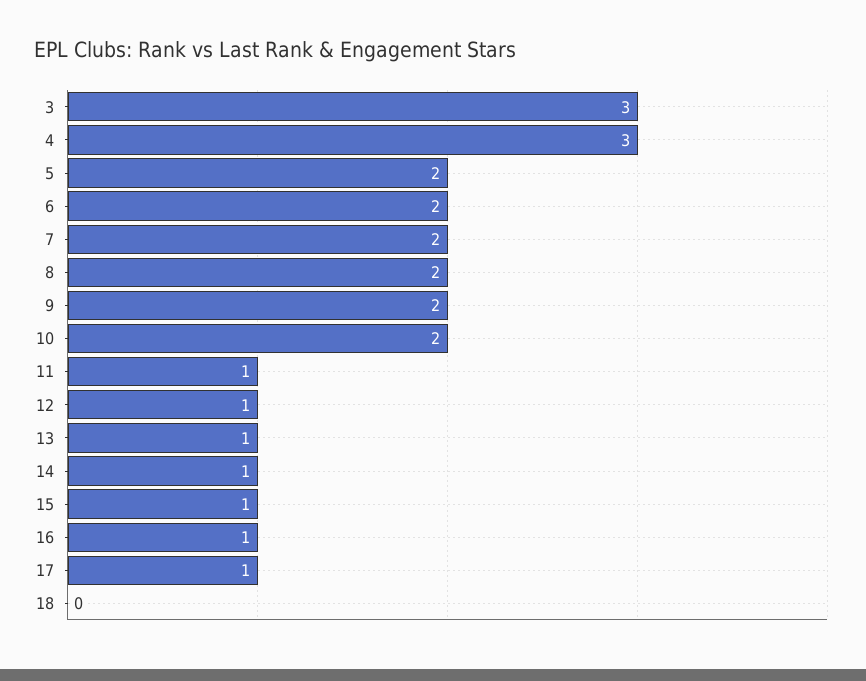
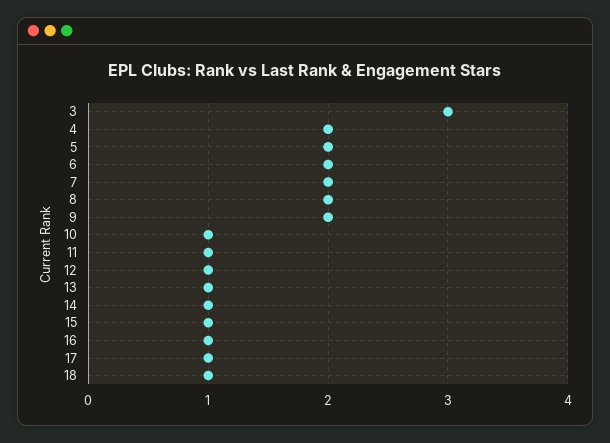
4: 3 -> 2
10: 2 -> 1
18: 0 -> 1

